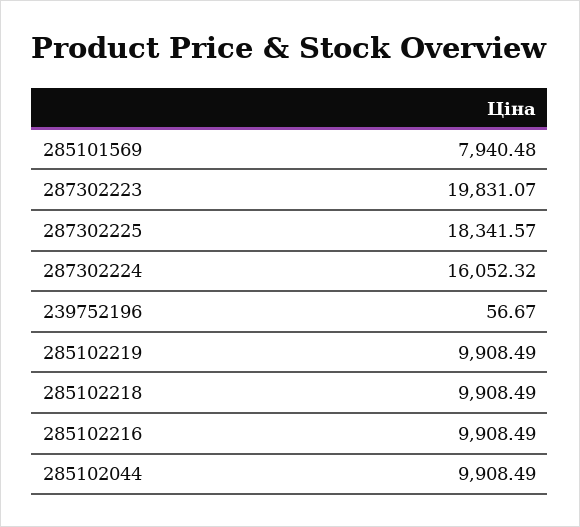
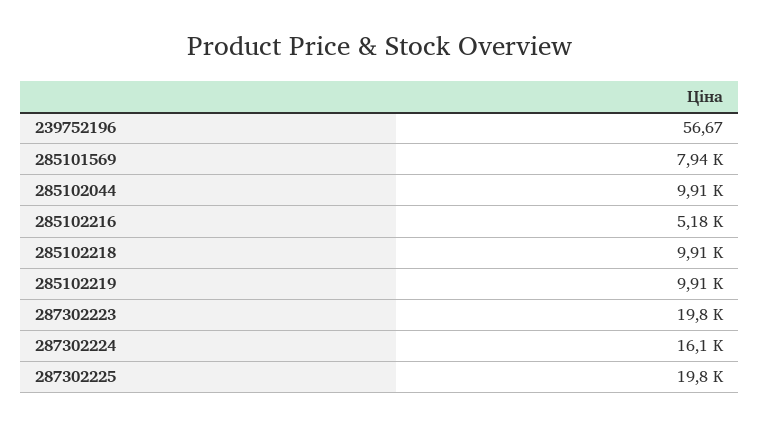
287302225: 18341.57 -> 19800
285102216: 9908.49 -> 5180

